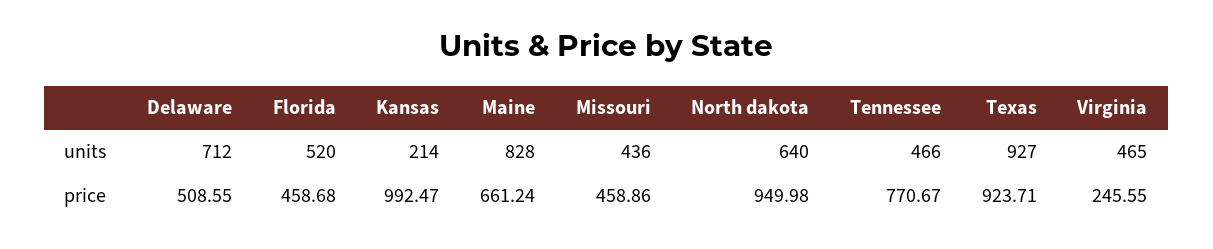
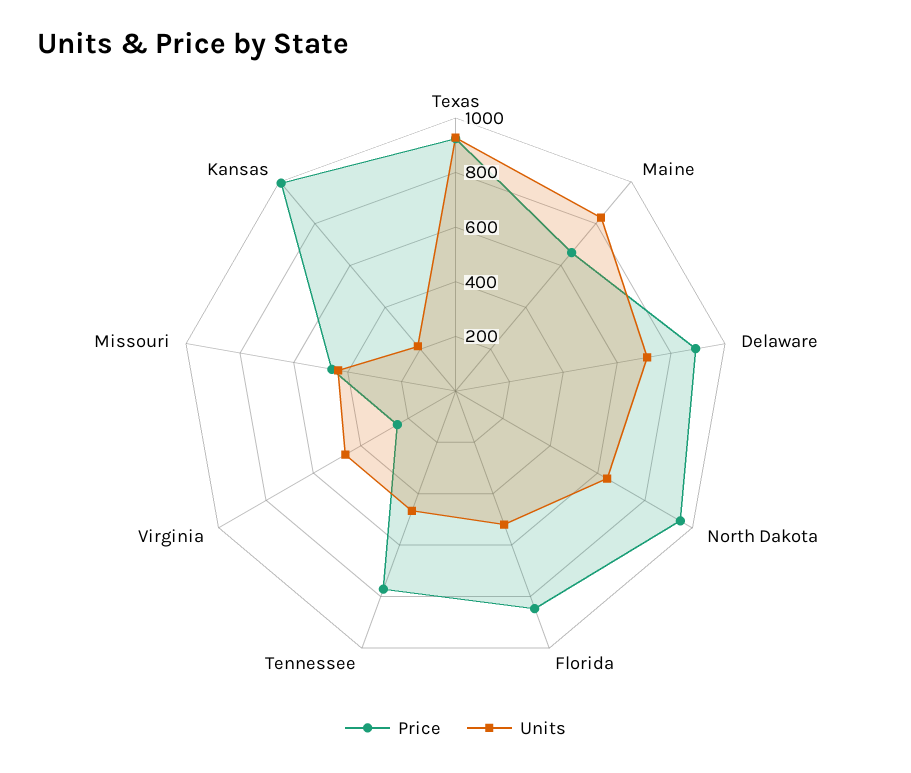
price, Delaware: 508.55 -> 900
price, Florida: 458.68 -> 850

